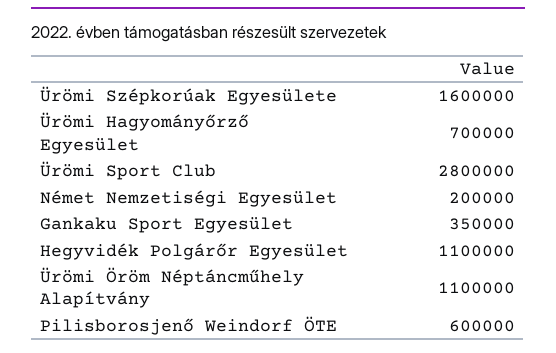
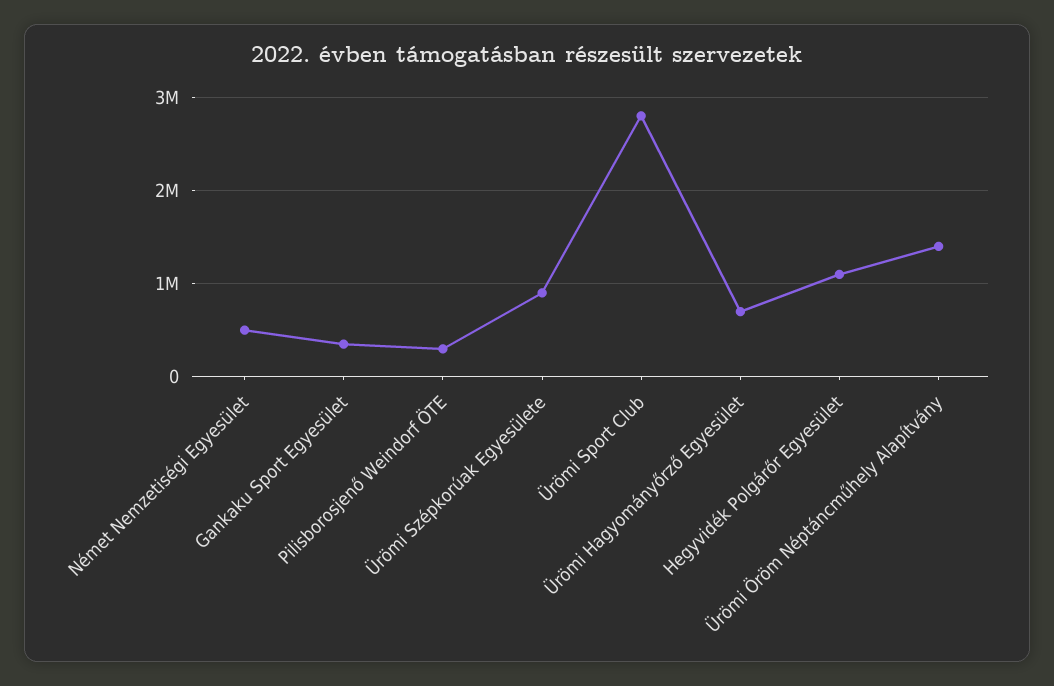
Ürömi Szépkorúak Egyesülete: 1600000 -> 900000
Német Nemzetiségi Egyesület: 200000 -> 500000
Ürömi Öröm Néptáncműhely Alapítvány: 1100000 -> 1400000
Pilisborosjenő Weindorf ÖTE: 600000 -> 300000

